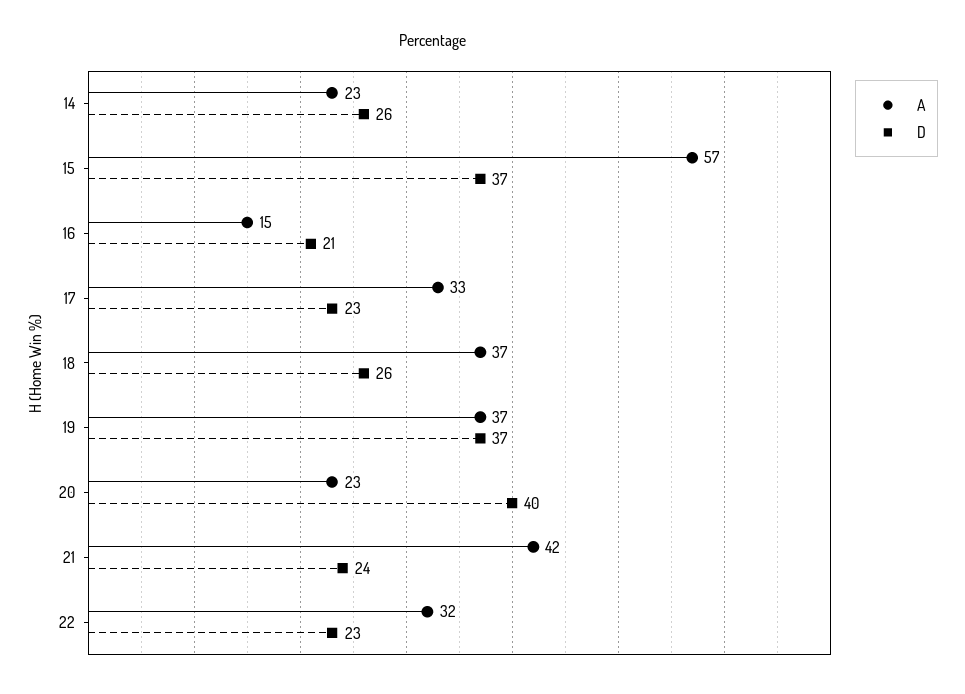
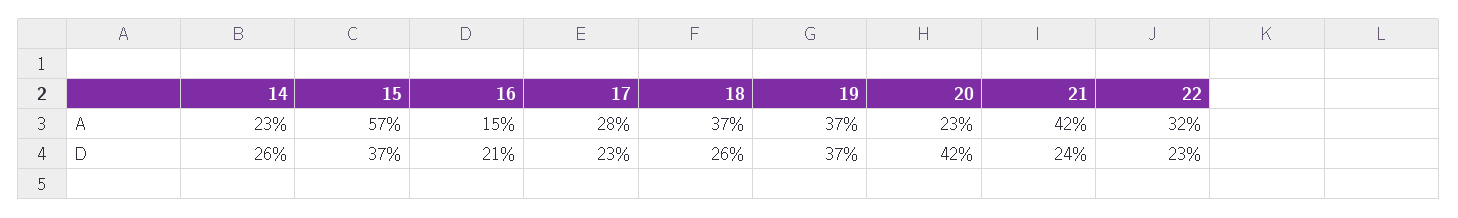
A, 17: 33 -> 28
D, 20: 40 -> 42

